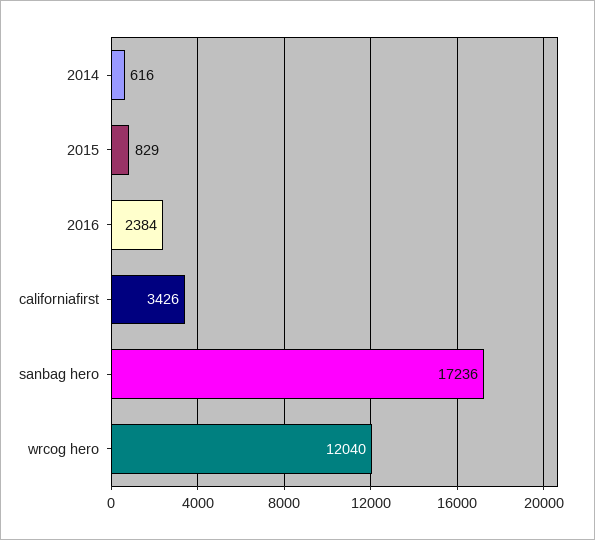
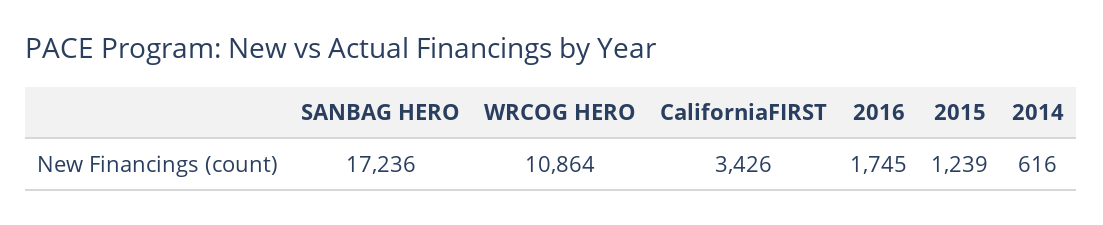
2015: 829 -> 1239
2016: 2384 -> 1745
wrcog hero: 12040 -> 10864

